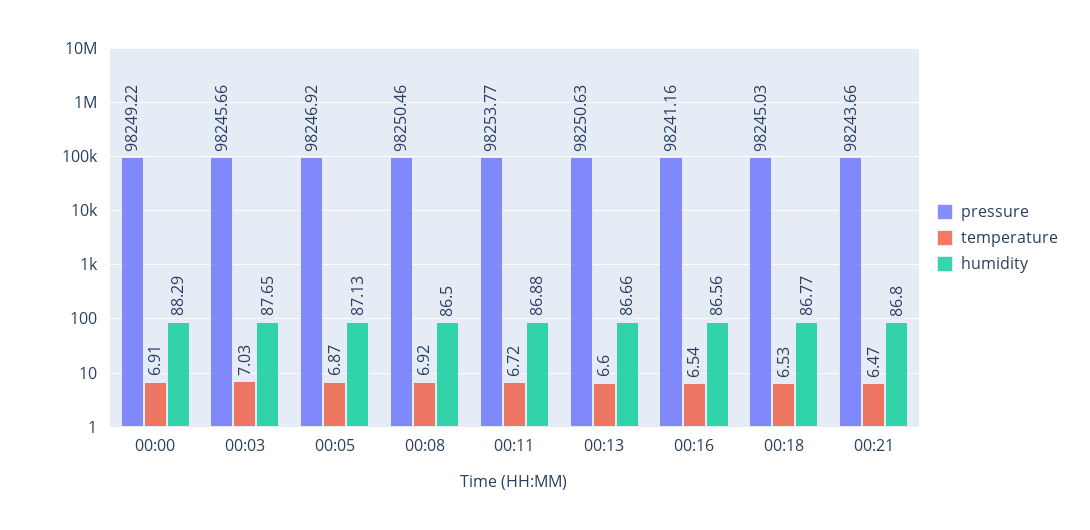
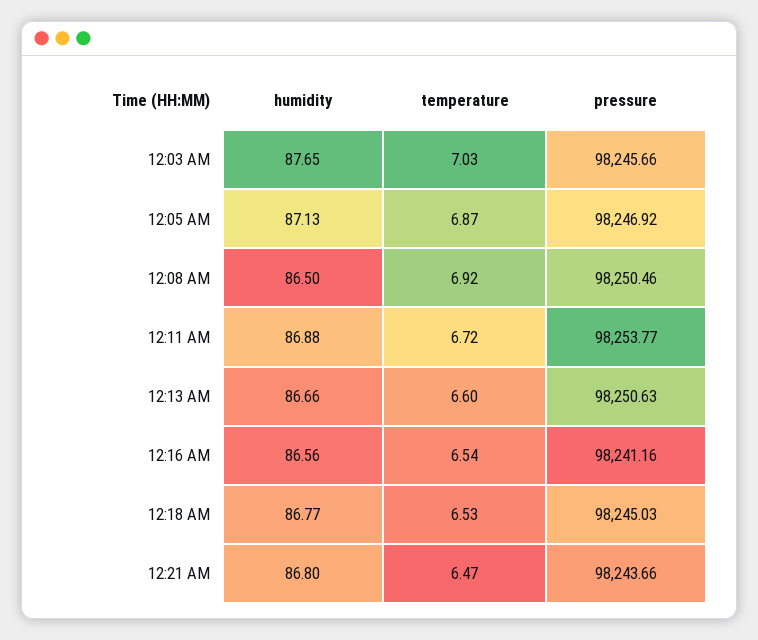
pressure, 00:00: 98249.22 -> none
temperature, 00:00: 6.91 -> none
humidity, 00:00: 88.29 -> none

